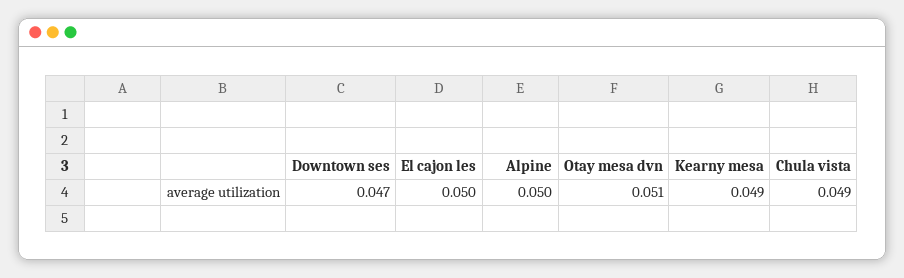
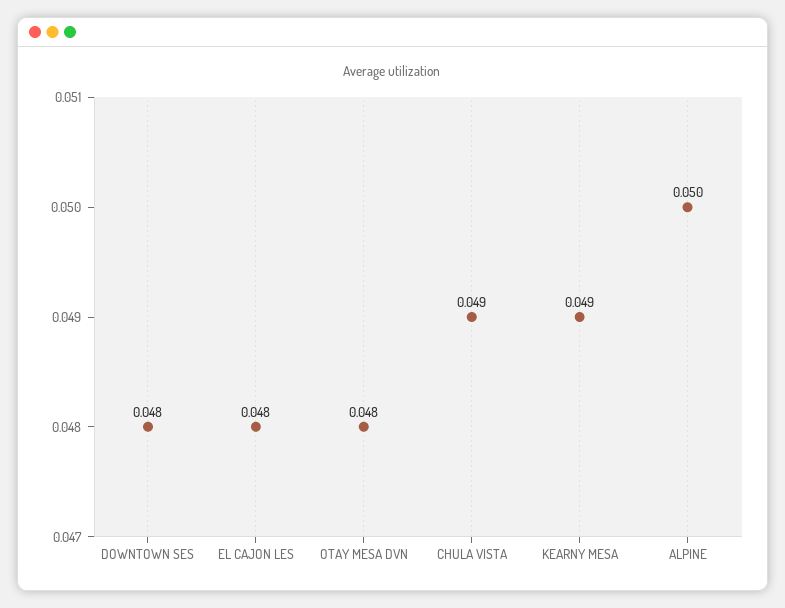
Downtown ses: 0.047 -> 0.048
El cajon les: 0.05 -> 0.048
Otay mesa dvn: 0.051 -> 0.048

